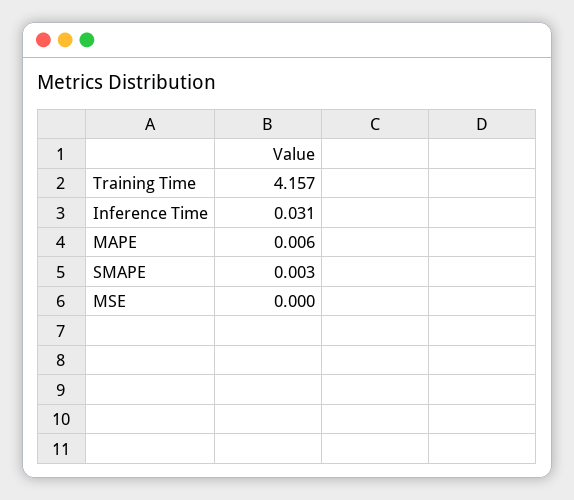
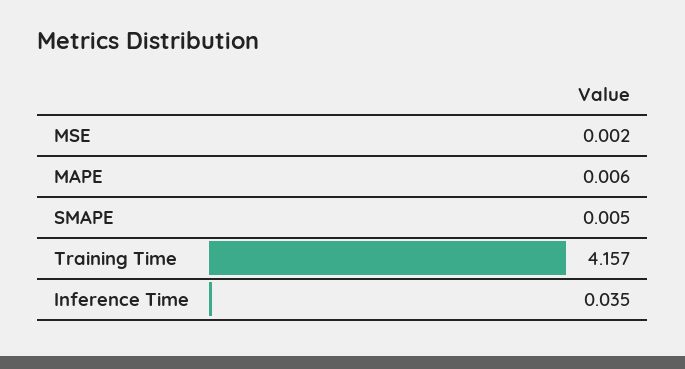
Inference Time: 0.031 -> 0.035
SMAPE: 0.003 -> 0.005
MSE: 0 -> 0.002

